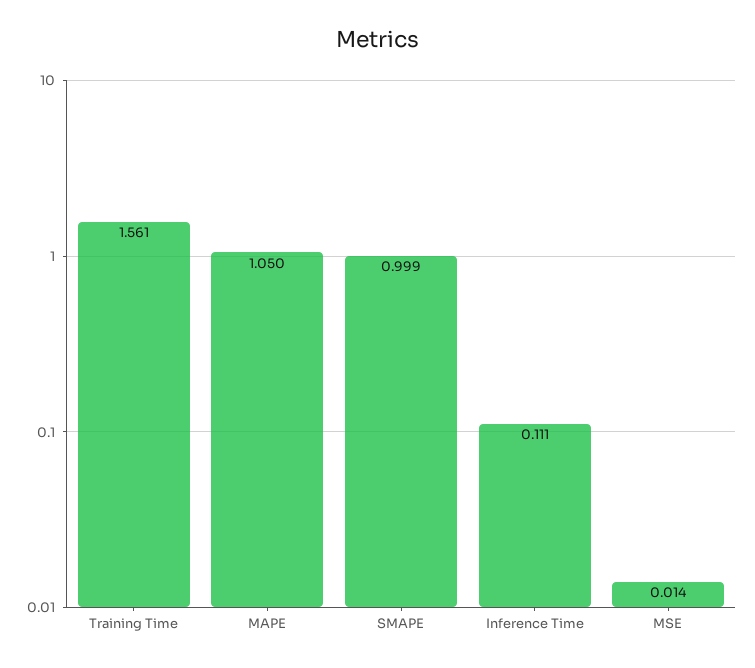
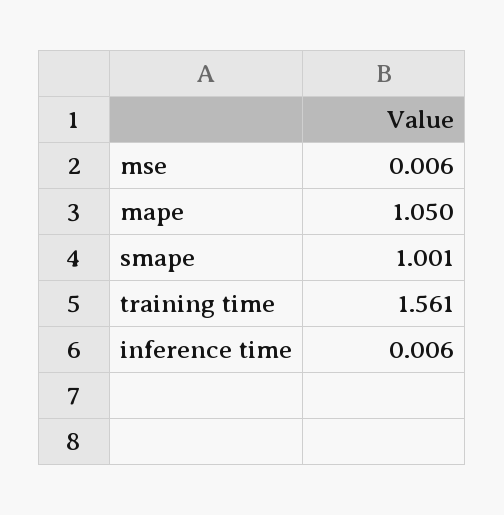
SMAPE: 0.999 -> 1.001
Inference Time: 0.111 -> 0.006
MSE: 0.014 -> 0.006

